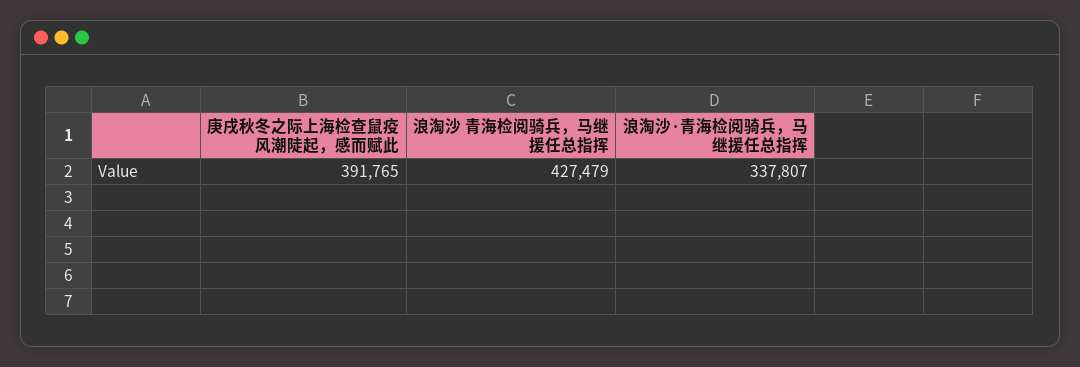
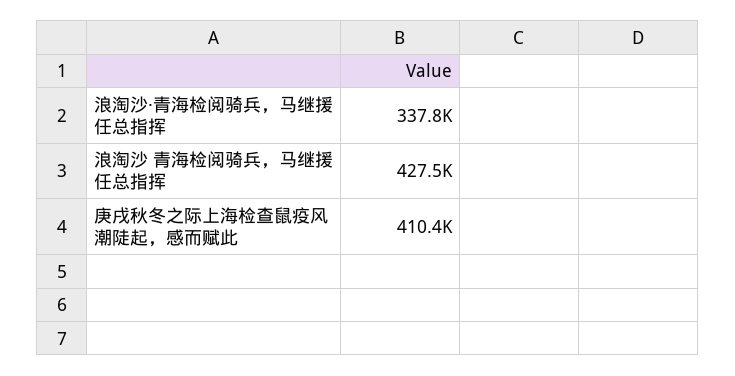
庚戌秋冬之际上海检查鼠疫风潮陡起，感而赋此: 391765 -> 410400

